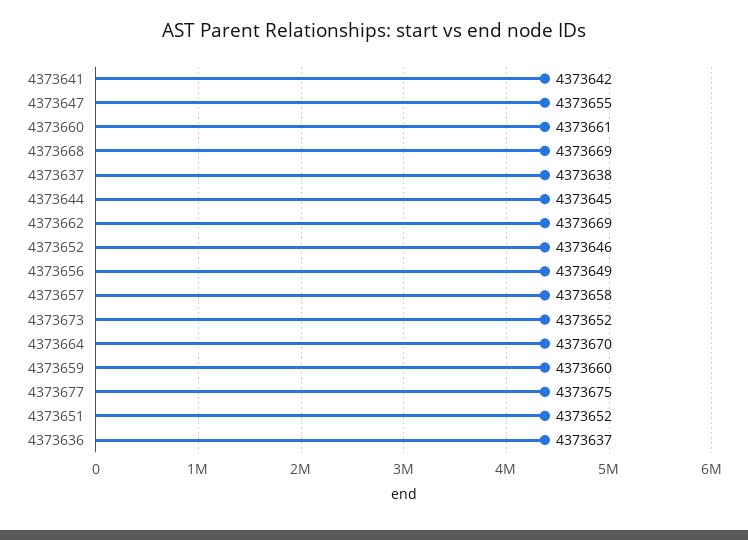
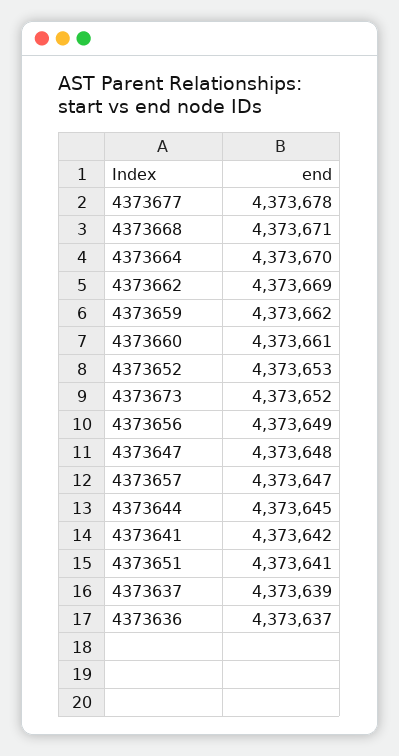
4373647: 4373655 -> 4373648
4373668: 4373669 -> 4373671
4373637: 4373638 -> 4373639
4373652: 4373646 -> 4373653
4373657: 4373658 -> 4373647
4373659: 4373660 -> 4373662
4373677: 4373675 -> 4373678
4373651: 4373652 -> 4373641

